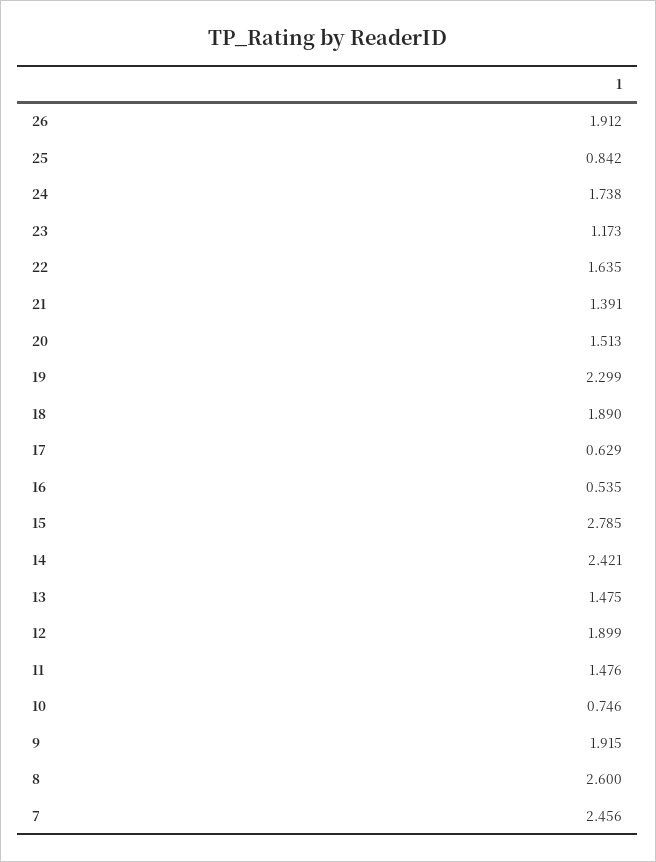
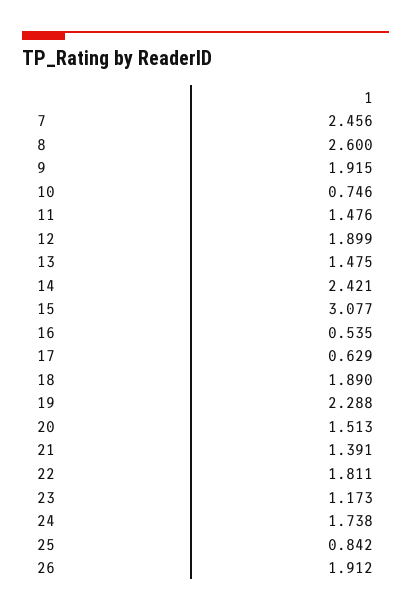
22: 1.635 -> 1.811
19: 2.299 -> 2.288
15: 2.785 -> 3.077

